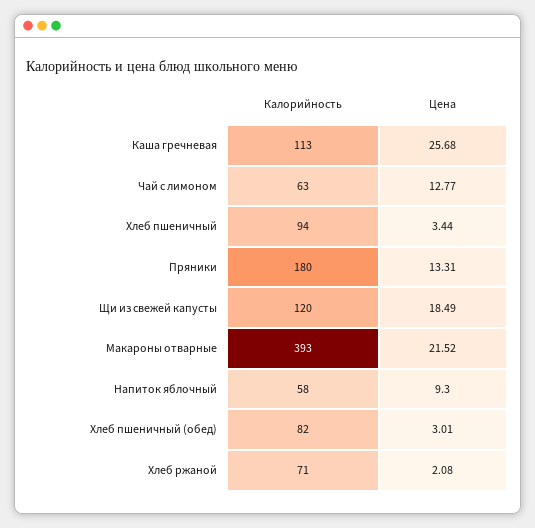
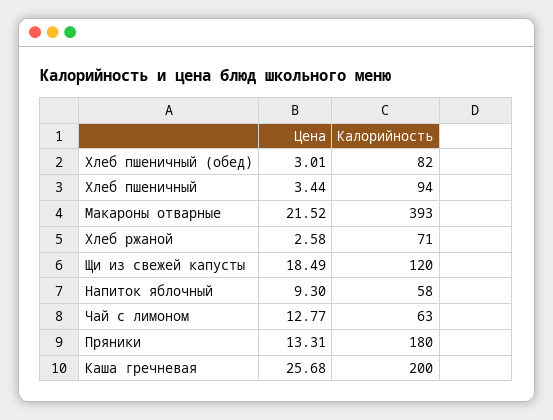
Калорийность, Каша гречневая: 113 -> 200
Цена, Хлеб ржаной: 2.08 -> 2.58

